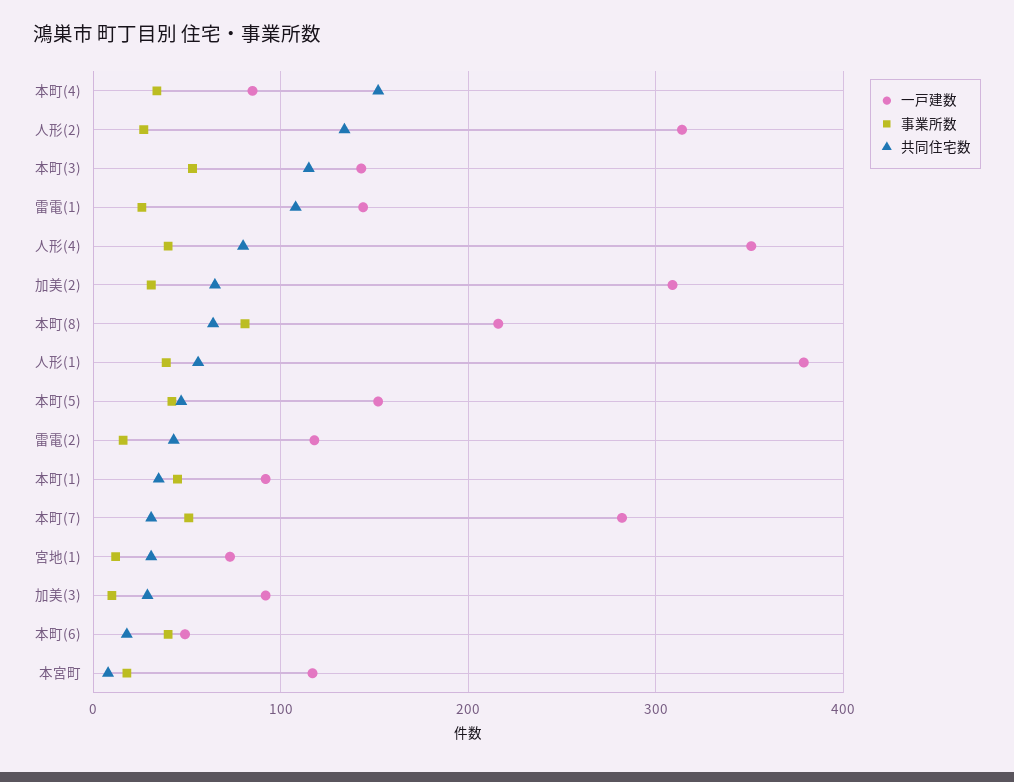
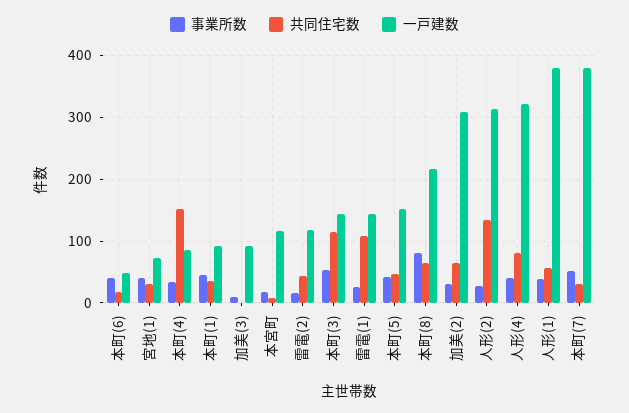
一戸建数, 人形(4): 350 -> 320
一戸建数, 本町(7): 280 -> 380
事業所数, 宮地(1): 10 -> 40
共同住宅数, 加美(3): 30 -> 0

